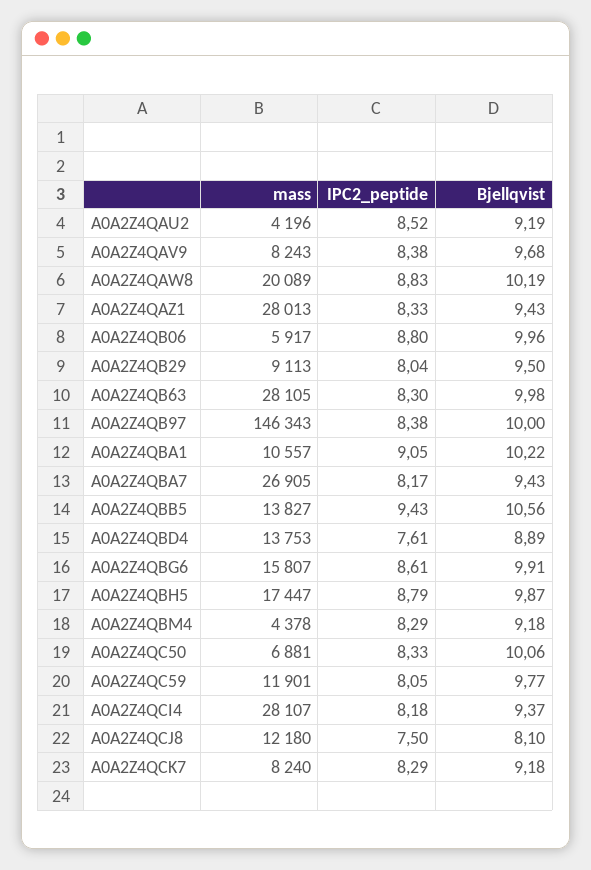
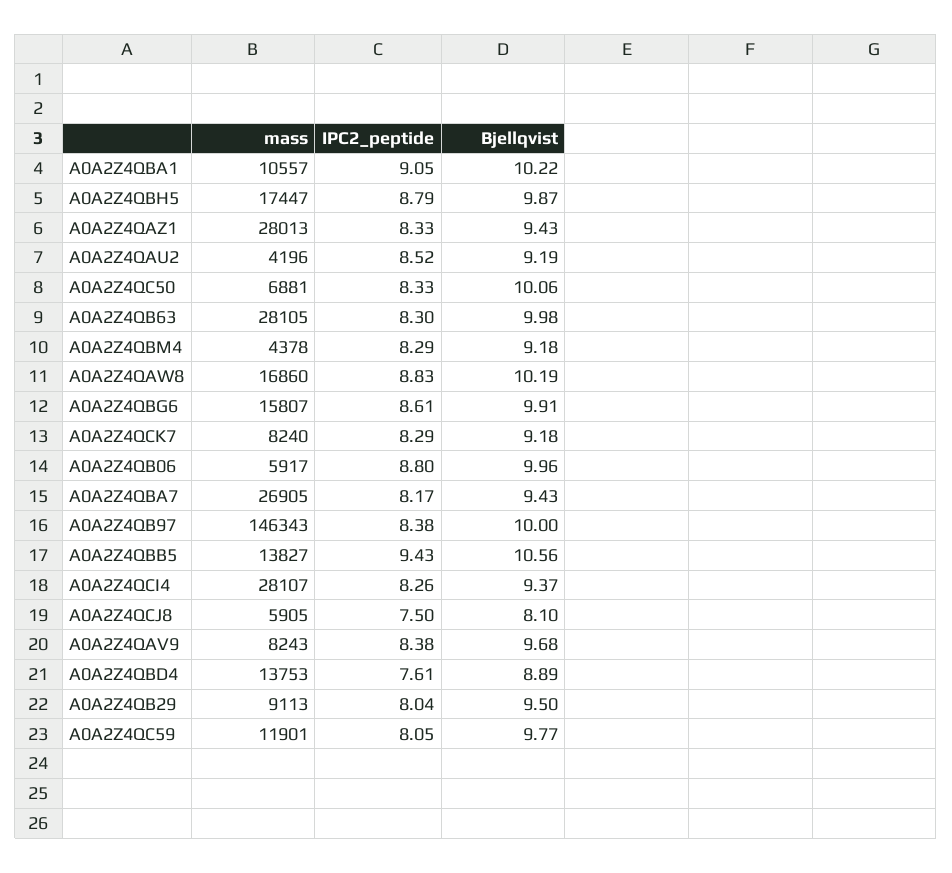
mass, A0A2Z4QAW8: 20089 -> 16860
IPC2_peptide, A0A2Z4QCI4: 8.18 -> 8.26
mass, A0A2Z4QCJ8: 12180 -> 5905

